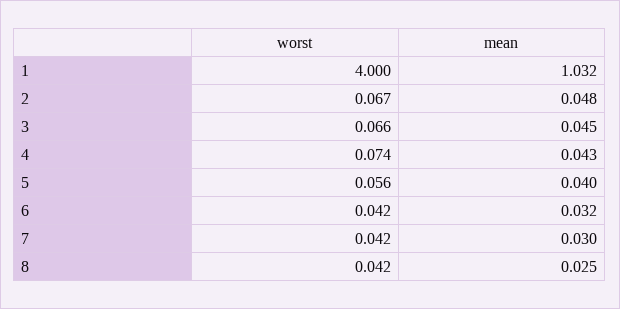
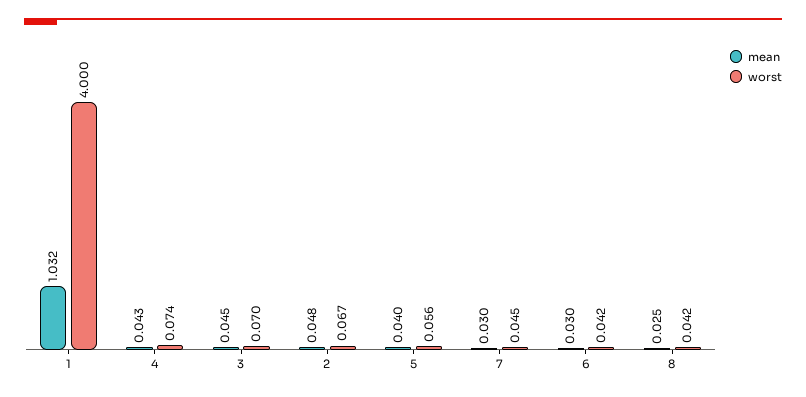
worst, 3: 0.066 -> 0.07
mean, 6: 0.032 -> 0.03
worst, 7: 0.042 -> 0.045

